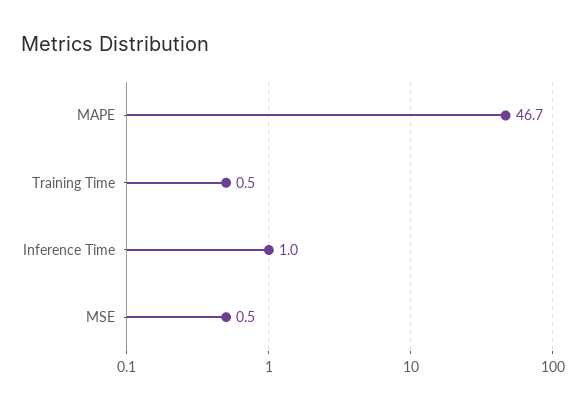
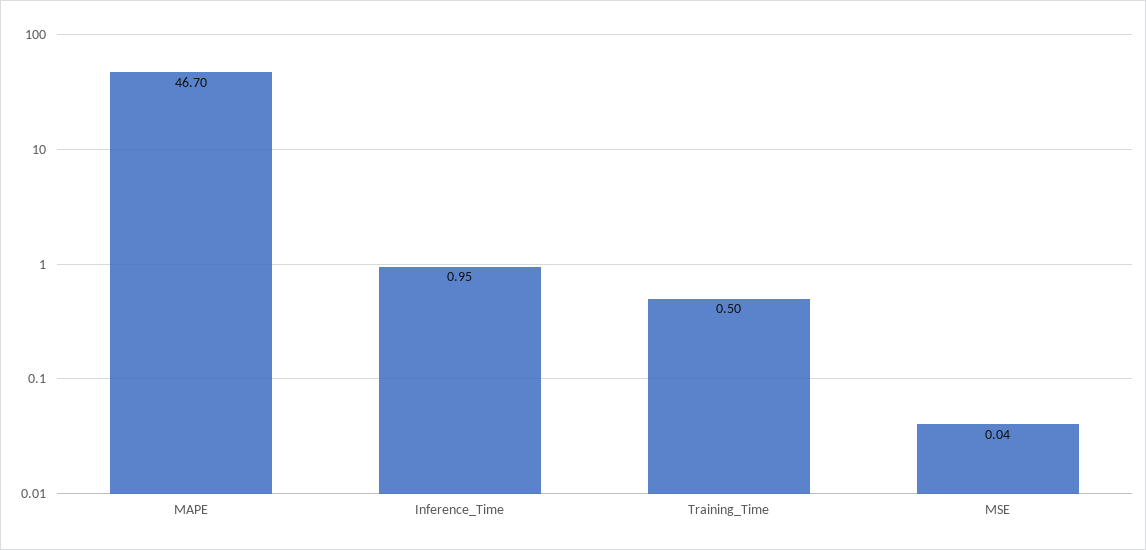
MSE: 0.5 -> 0.04

